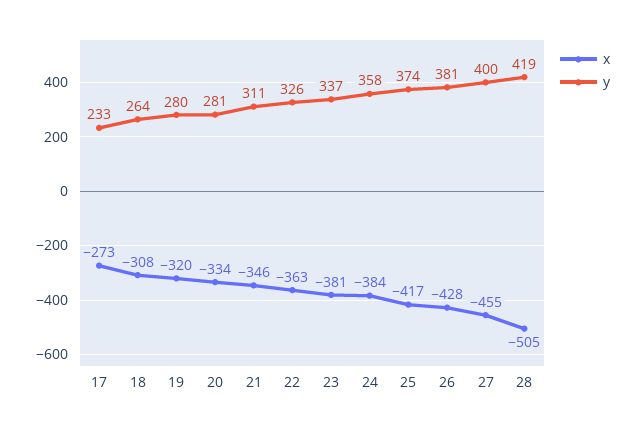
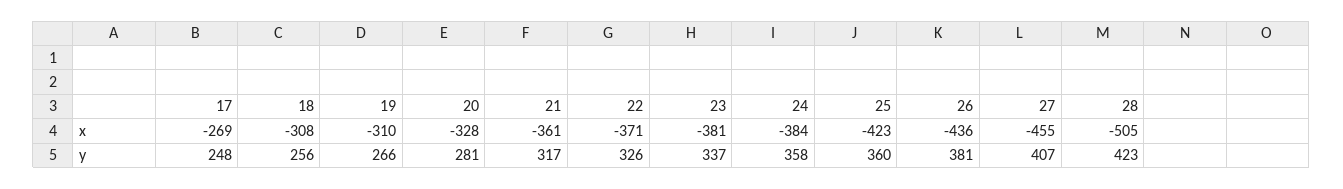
x, 17: -273 -> -269
y, 17: 233 -> 248
y, 18: 264 -> 256
x, 19: -320 -> -310
y, 19: 280 -> 266
x, 20: -334 -> -328
x, 21: -346 -> -361
y, 21: 311 -> 317
x, 22: -363 -> -371
x, 25: -417 -> -423
y, 25: 374 -> 360
x, 26: -428 -> -436
y, 27: 400 -> 407
y, 28: 419 -> 423

